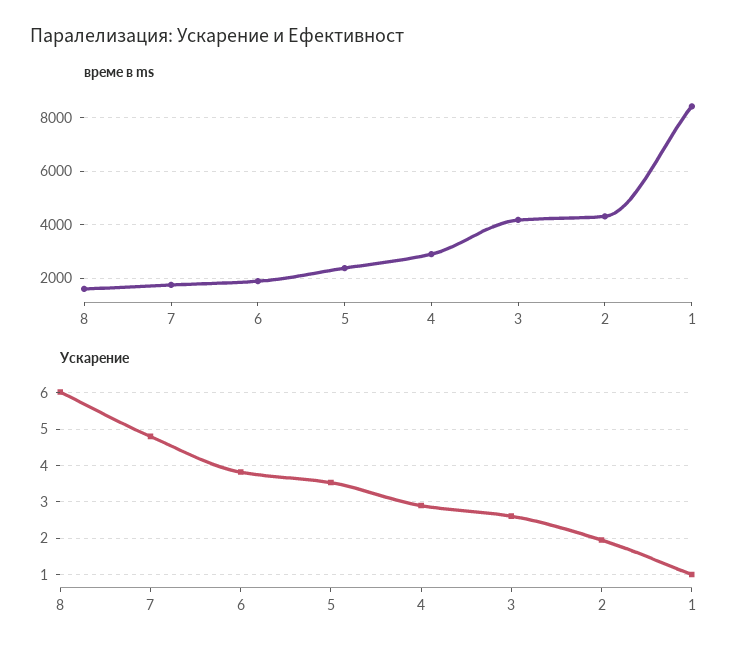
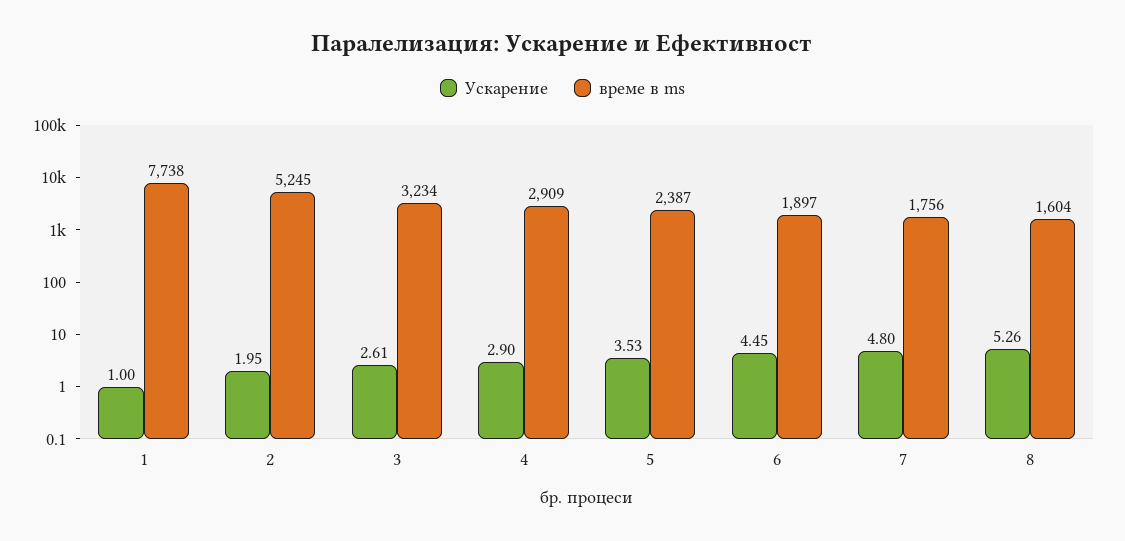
време в ms, 3: 4250 -> 3234
време в ms, 2: 4250 -> 5245
време в ms, 1: 8500 -> 7738
Ускарение, 8: 6 -> 5.26
Ускарение, 6: 3.8 -> 4.45

